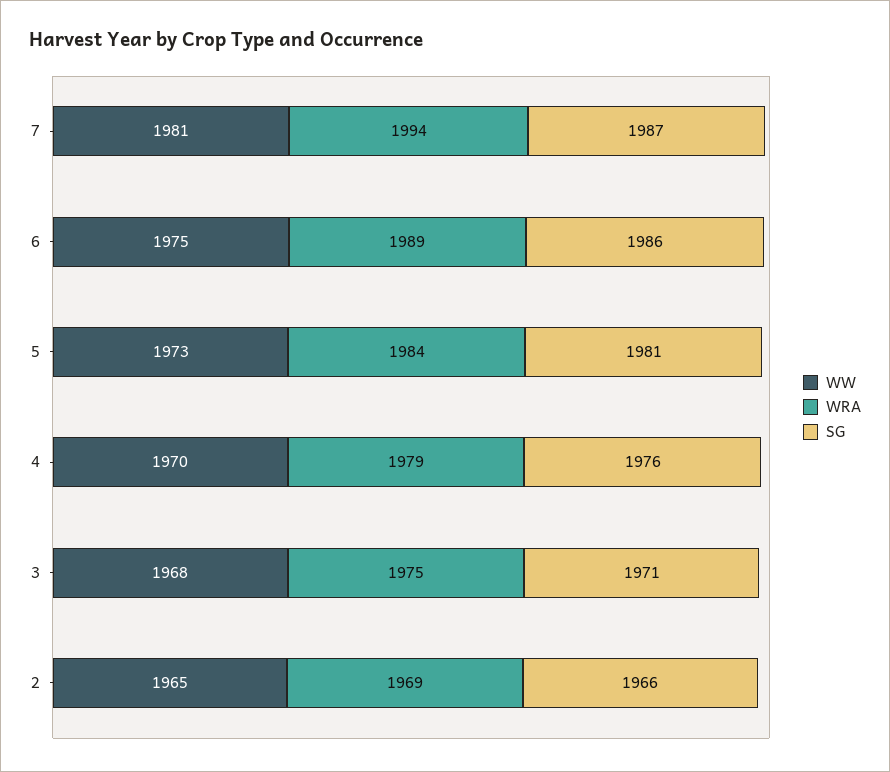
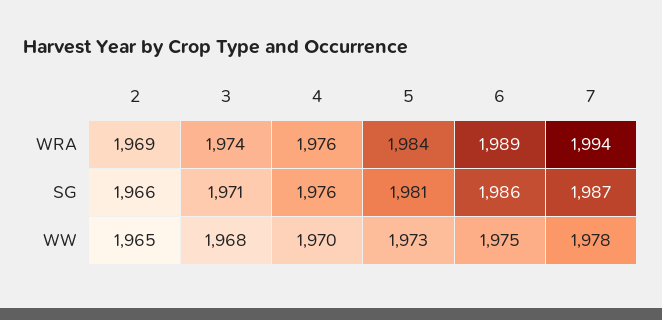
WW, 7: 1981 -> 1978
WRA, 4: 1979 -> 1976
WRA, 3: 1975 -> 1974

